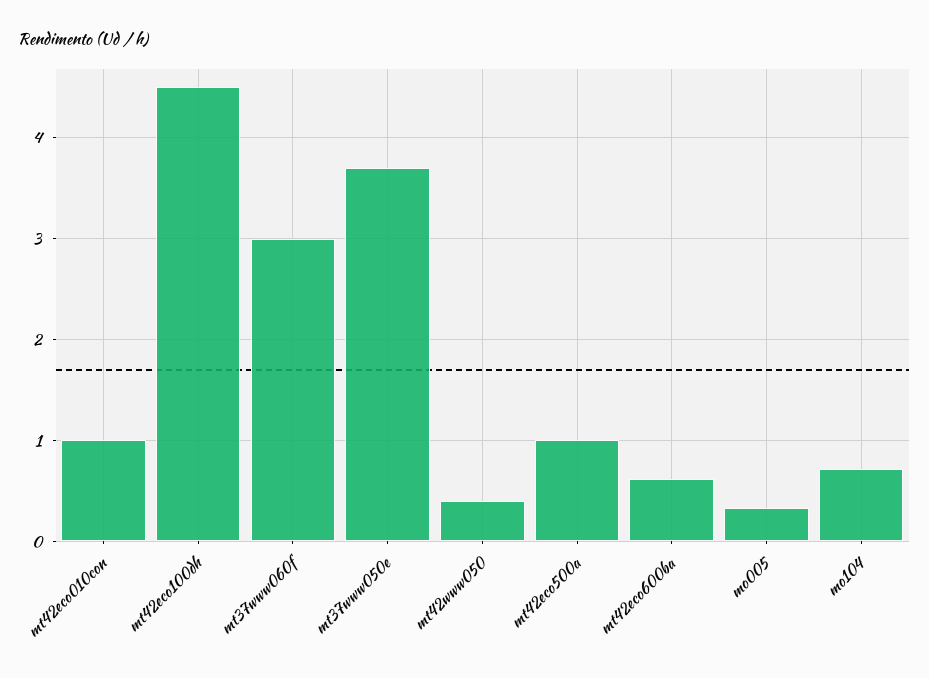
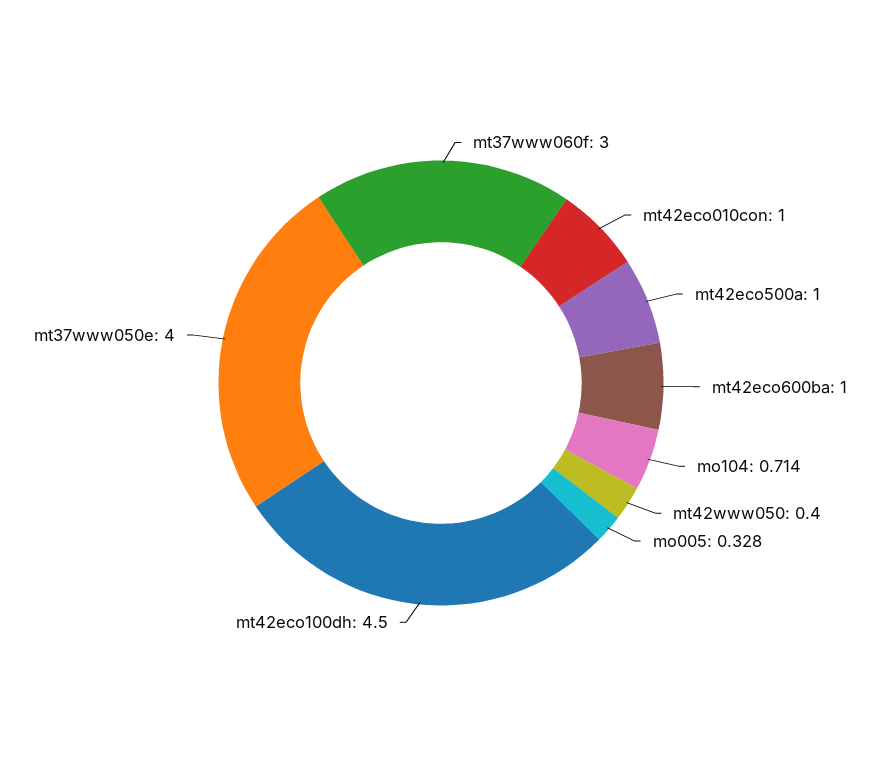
mt37www050e: 3.7 -> 4
mt42eco600ba: 0.6 -> 1

